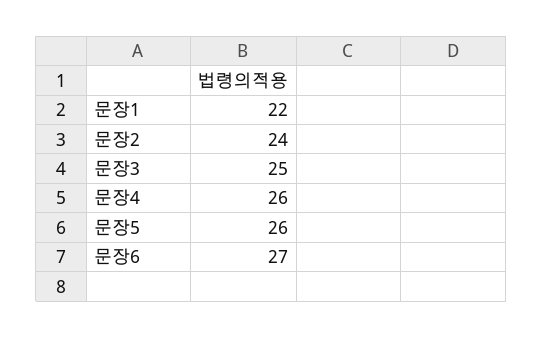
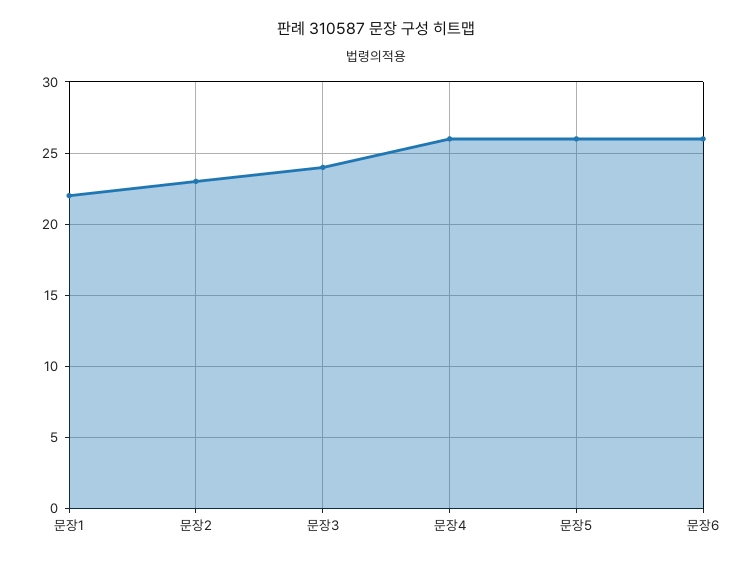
문장2: 24 -> 23
문장3: 25 -> 24
문장6: 27 -> 26

